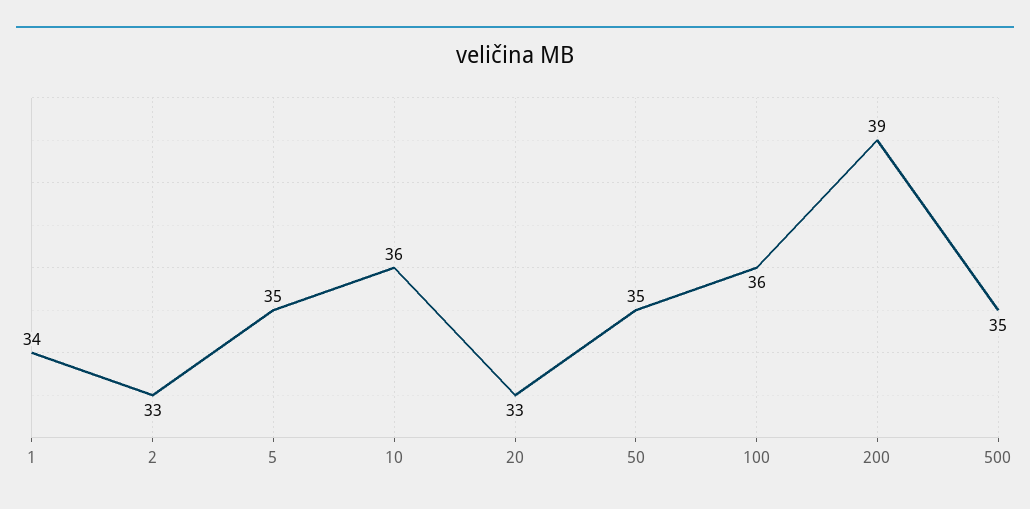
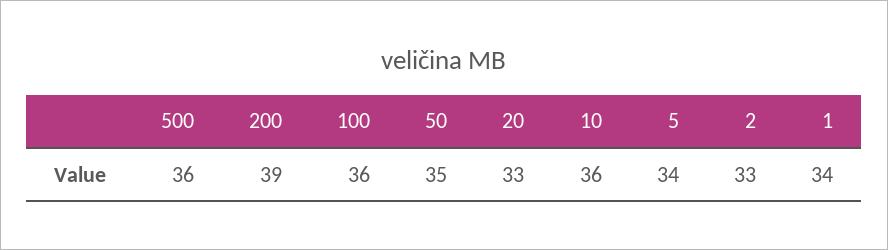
5: 35 -> 34
500: 35 -> 36

